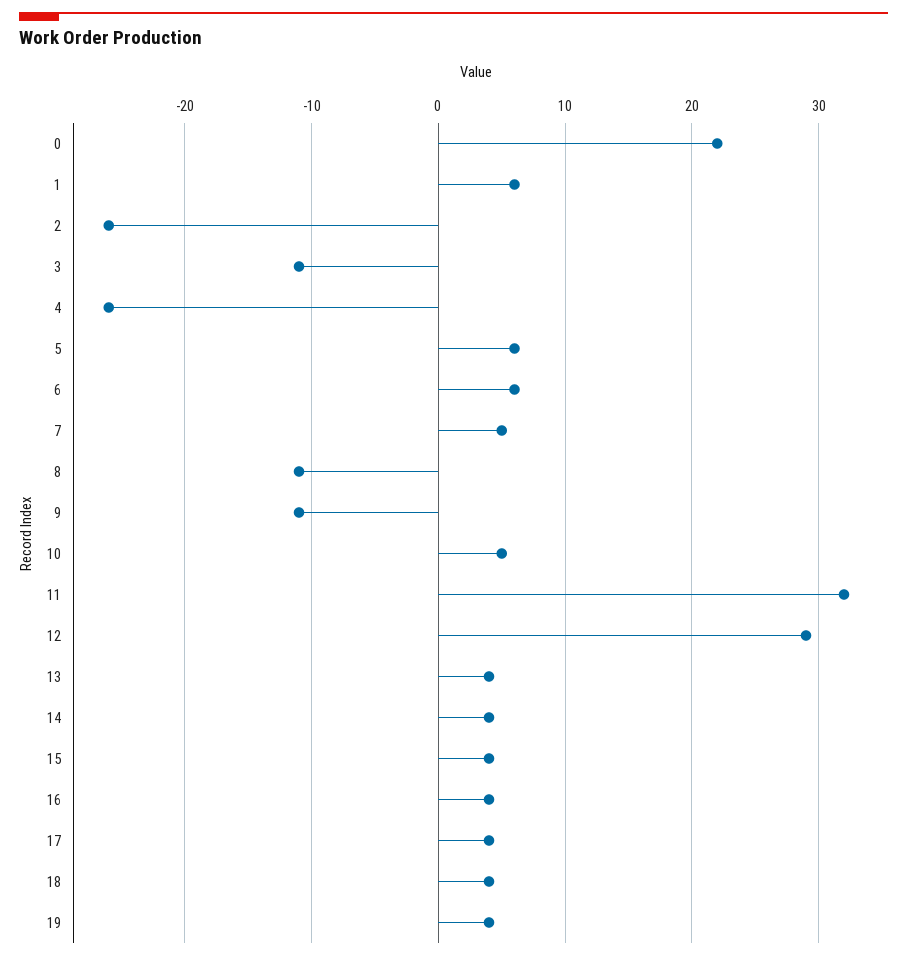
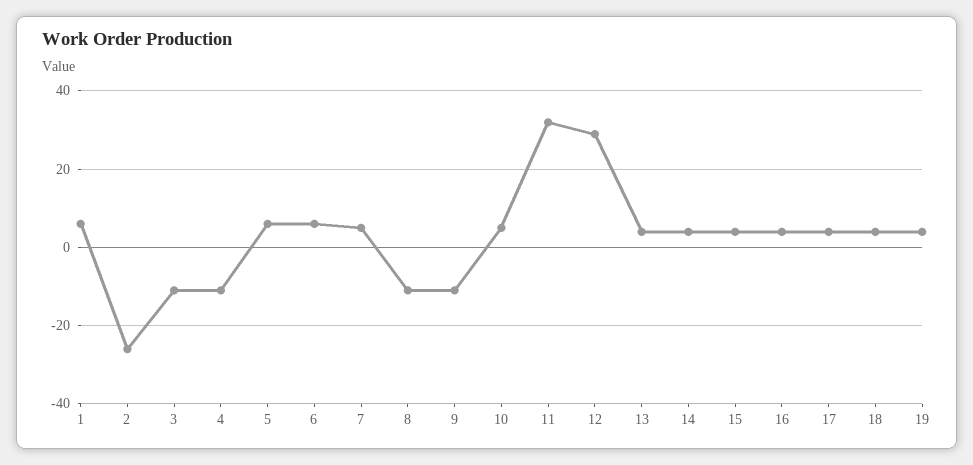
0: 22 -> none
4: -26 -> -10

